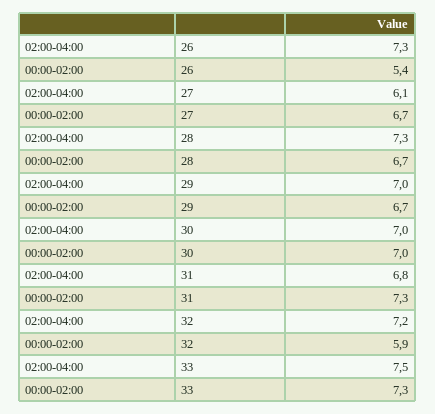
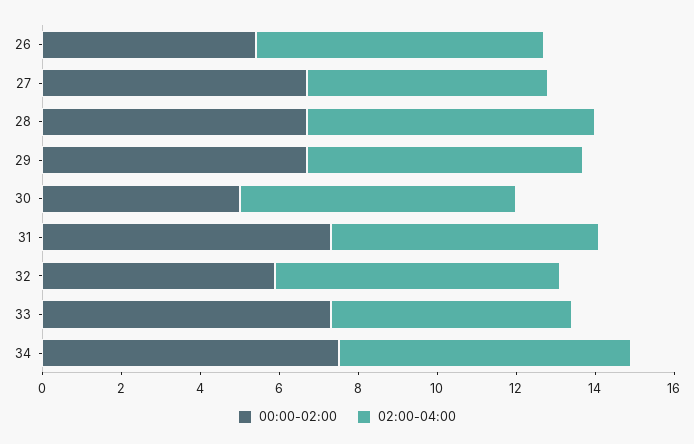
00:00-02:00, 30: 7 -> 5
02:00-04:00, 33: 7.5 -> 6
00:00-02:00, 34: none -> 7.5
02:00-04:00, 34: none -> 7.5

